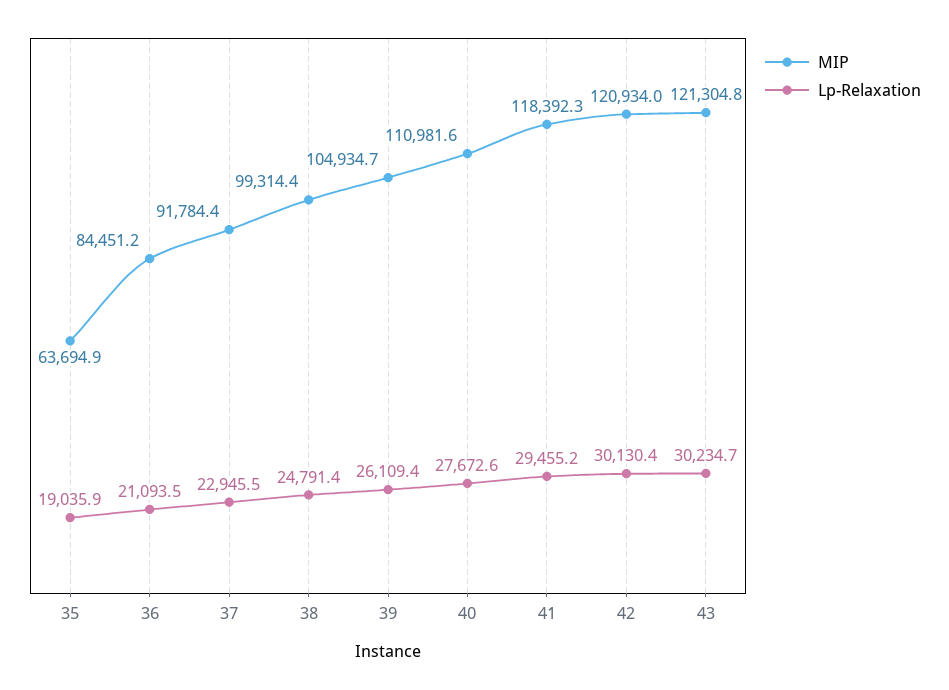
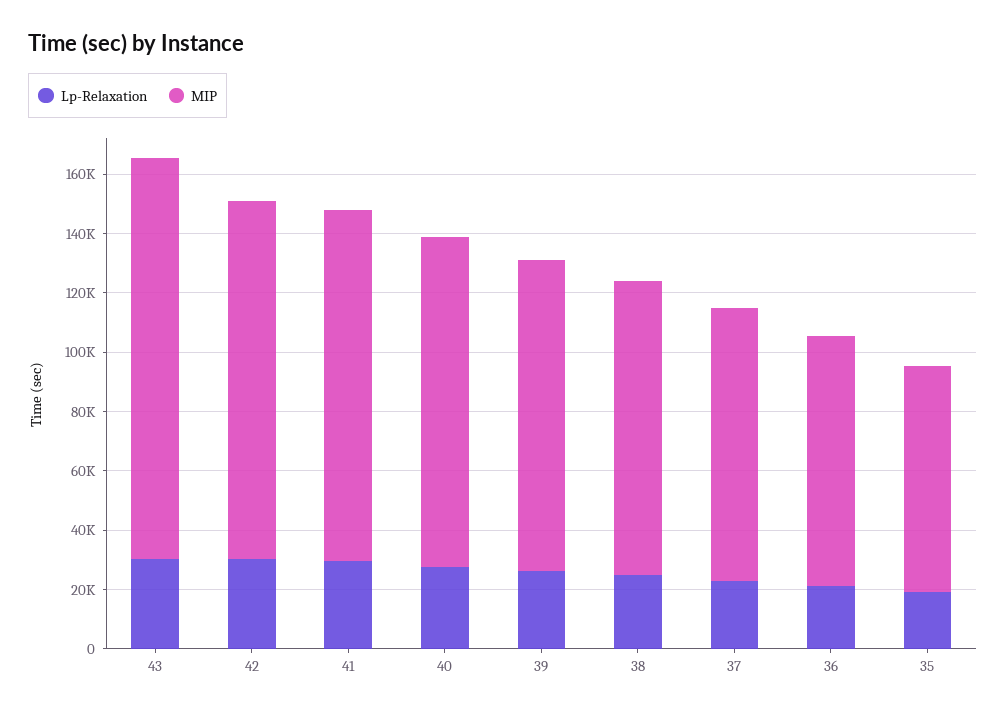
MIP, 35: 63694.9 -> 75000
MIP, 43: 121304.8 -> 135000

